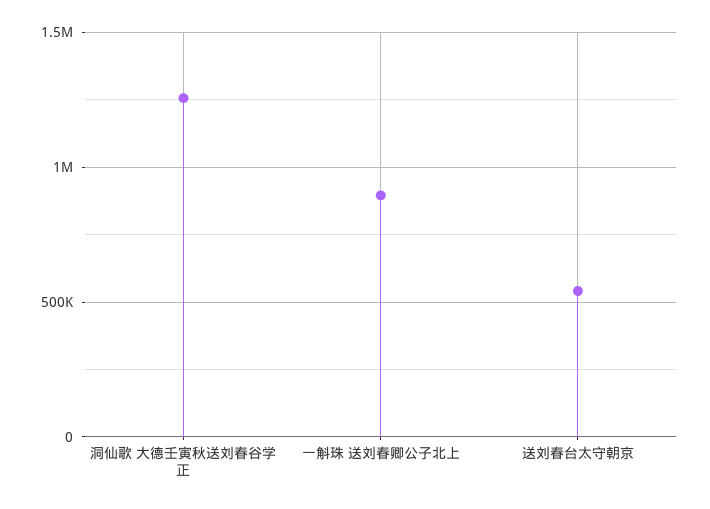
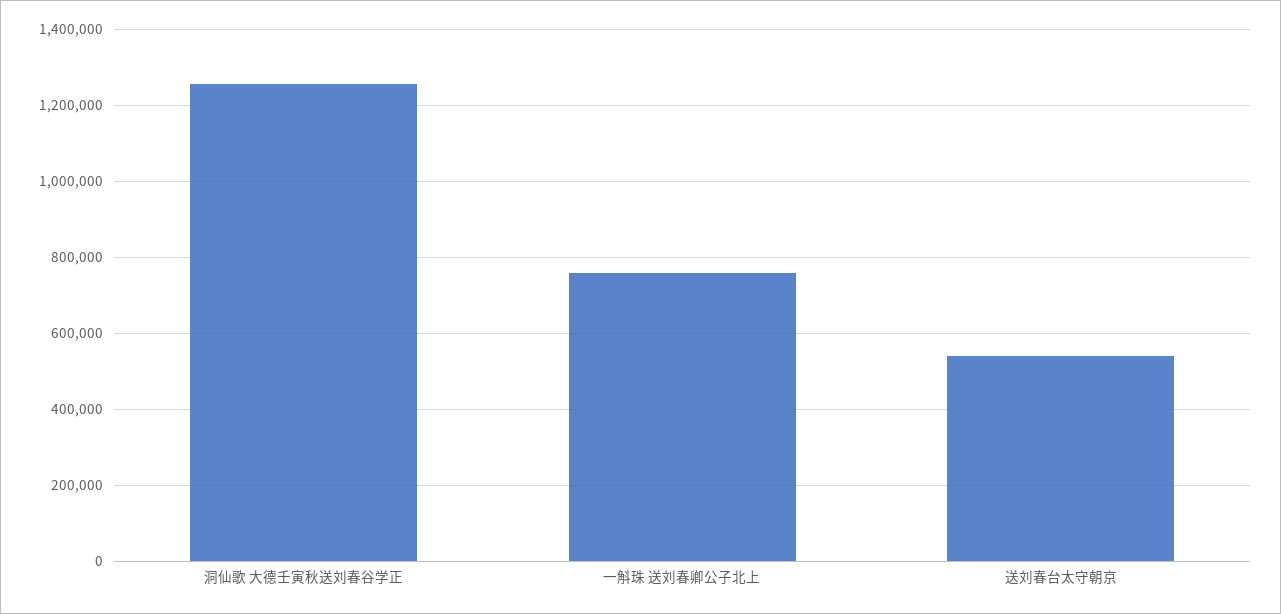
一斛珠 送刘春卿公子北上: 900000 -> 760000

